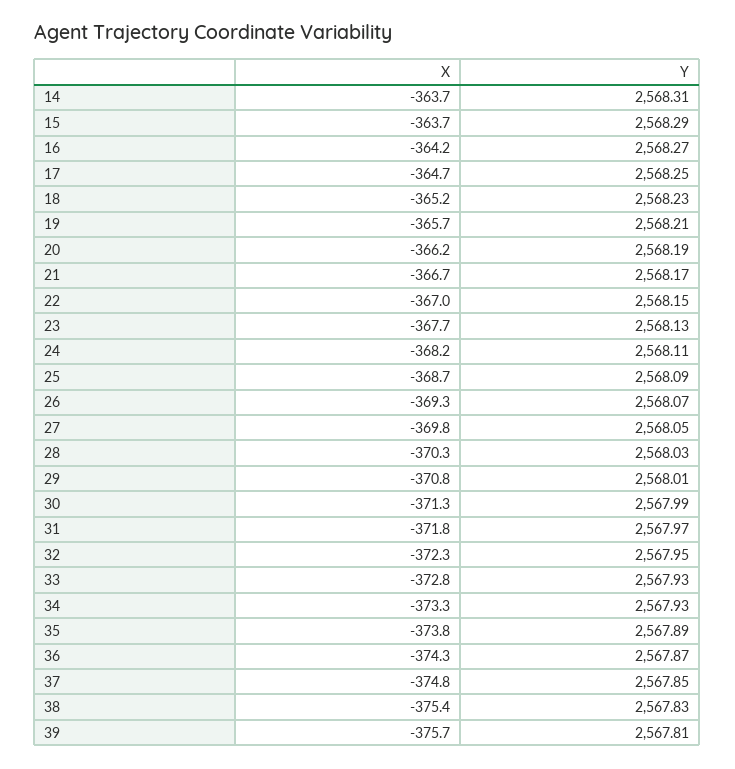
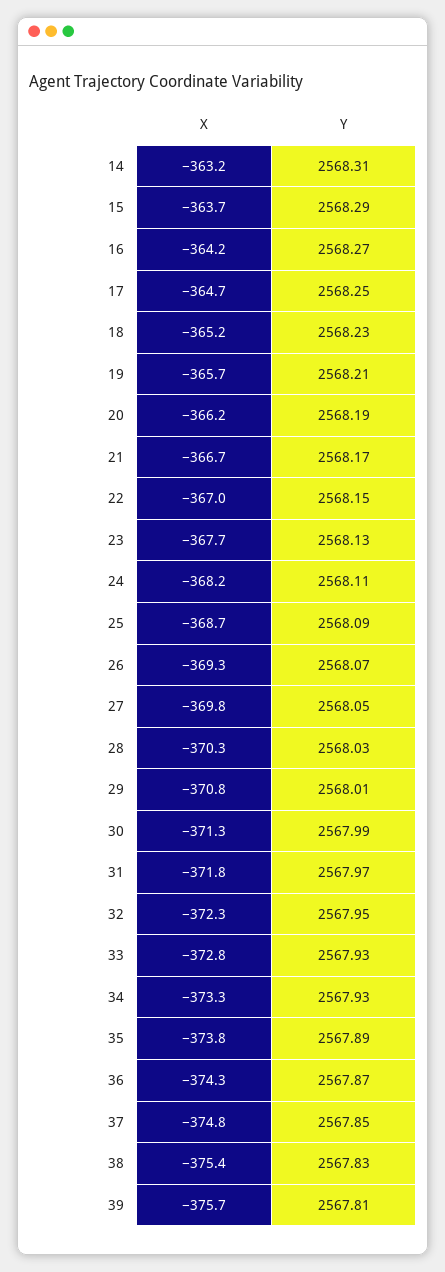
X, 14: -363.7 -> -363.2

